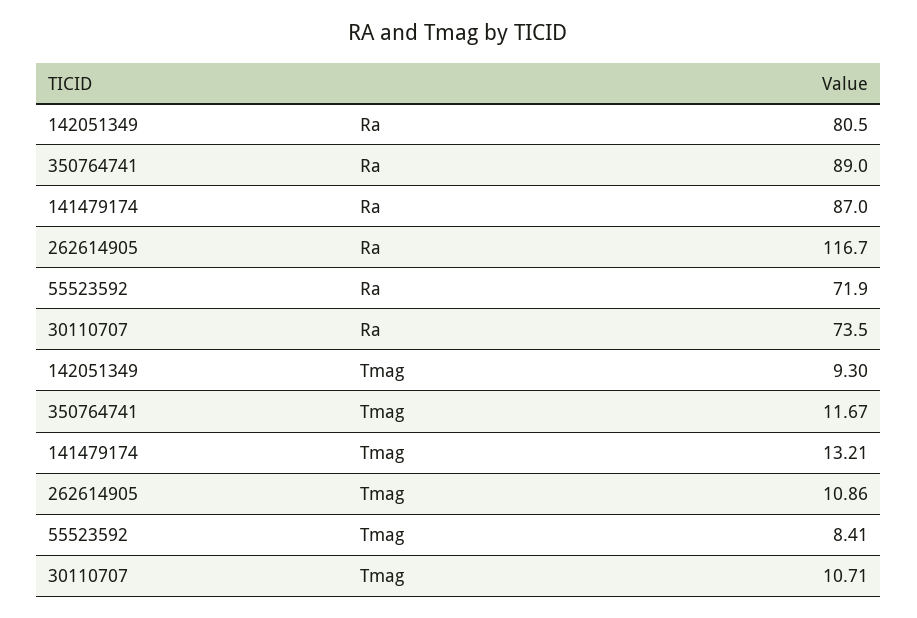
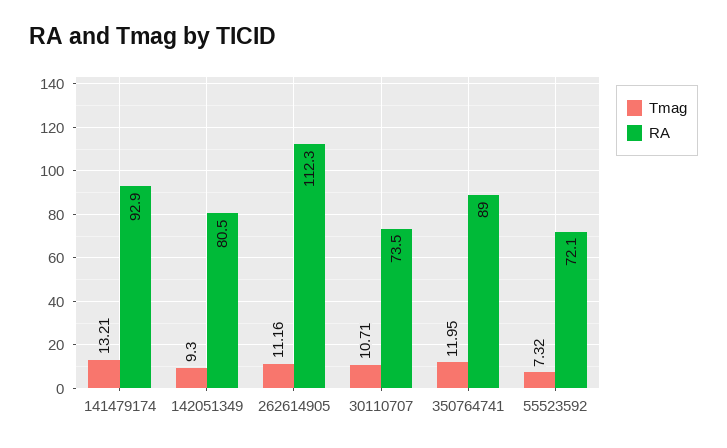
Ra, 141479174: 87 -> 92.9
Ra, 262614905: 116.7 -> 112.3
Ra, 55523592: 71.9 -> 72.1
Tmag, 350764741: 11.67 -> 11.95
Tmag, 262614905: 10.86 -> 11.16
Tmag, 55523592: 8.41 -> 7.32

